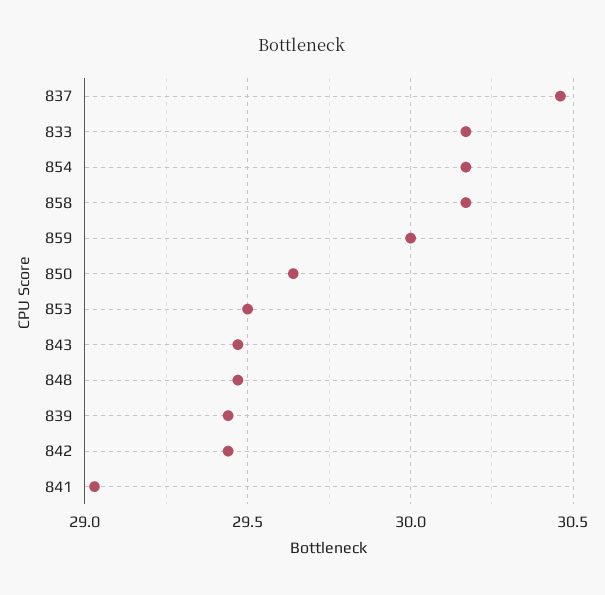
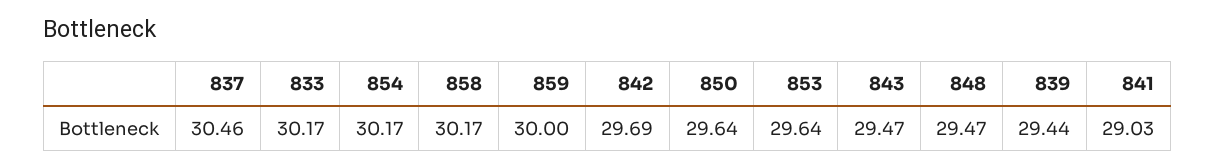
853: 29.5 -> 29.64
842: 29.45 -> 29.69

